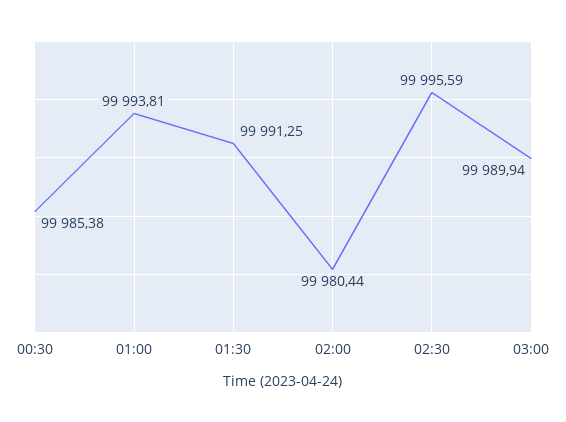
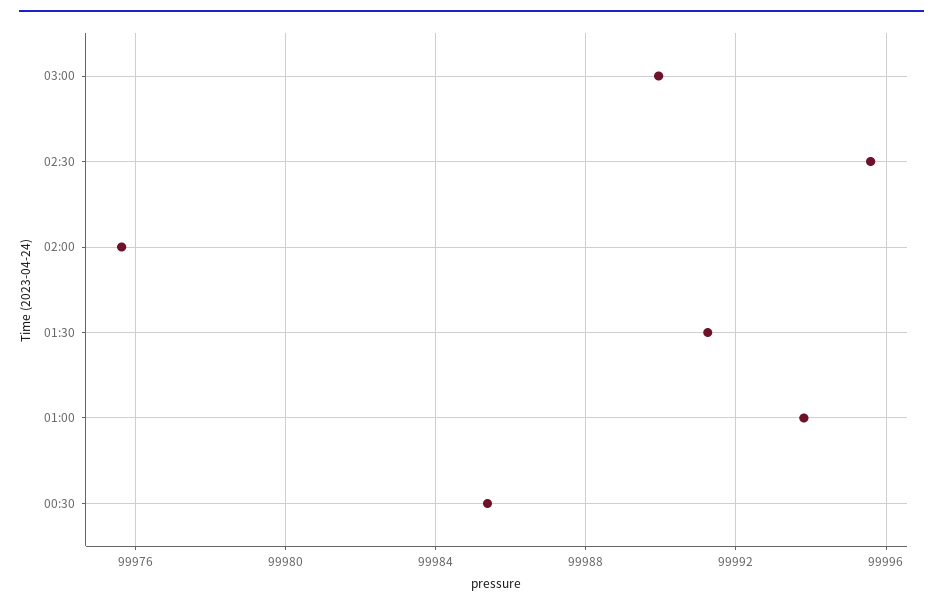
02:00: 99980.44 -> 99975.5

